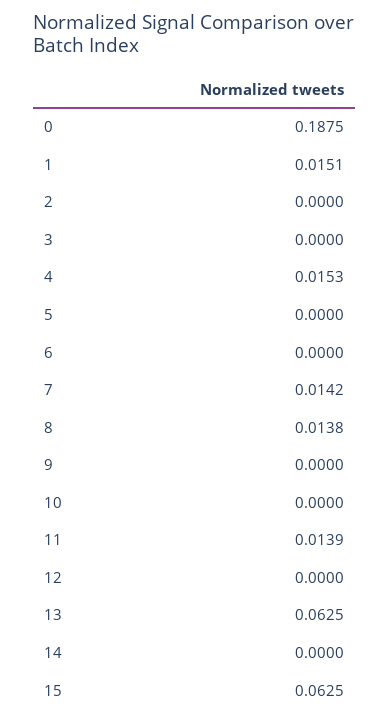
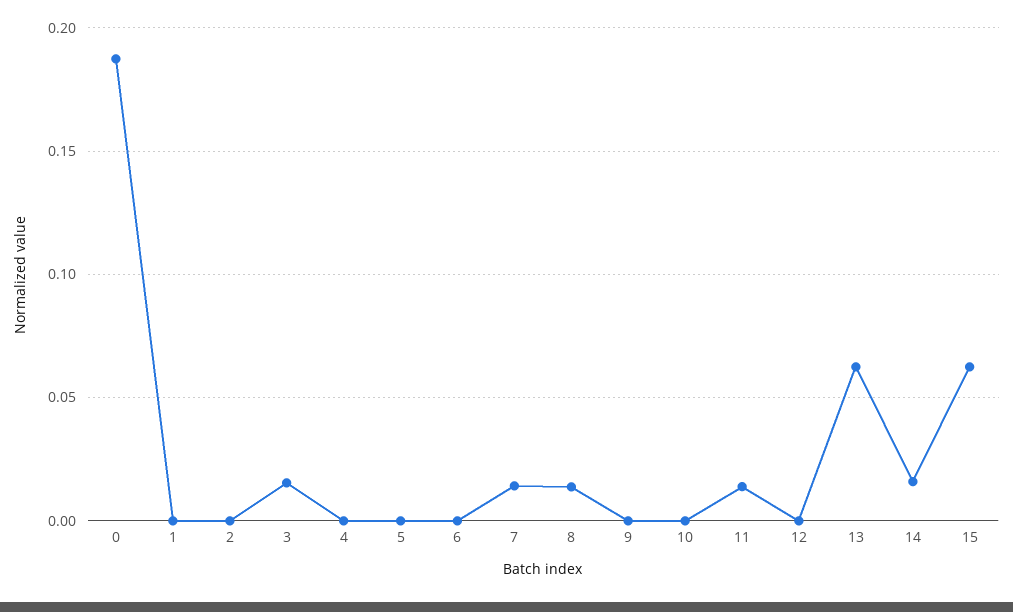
1: 0.0151 -> 0
3: 0 -> 0.015
4: 0.0153 -> 0
14: 0 -> 0.015

